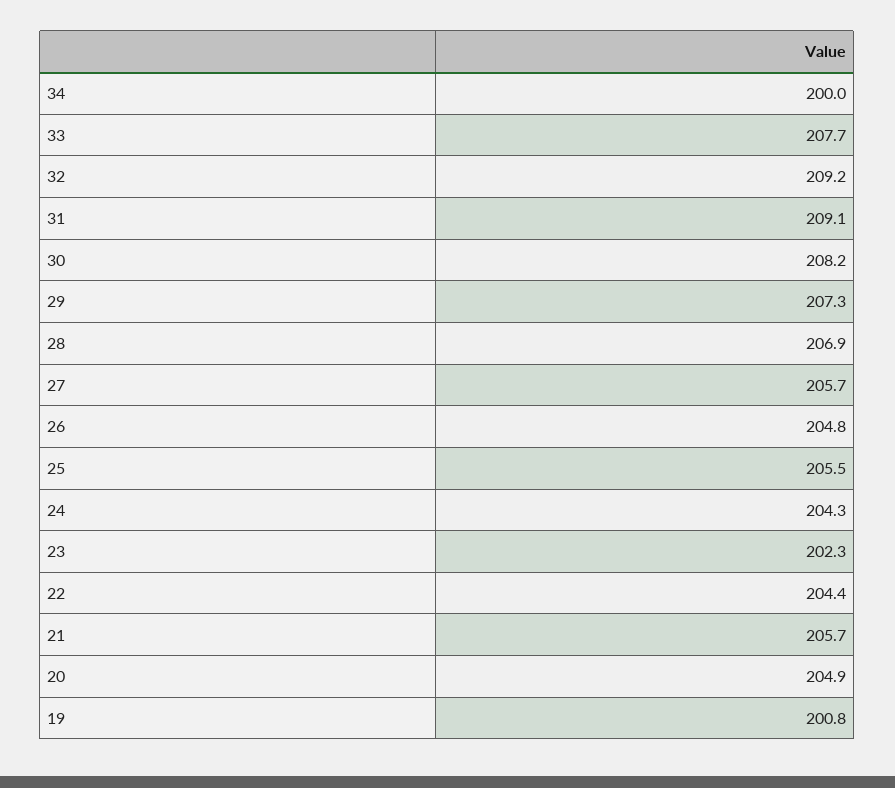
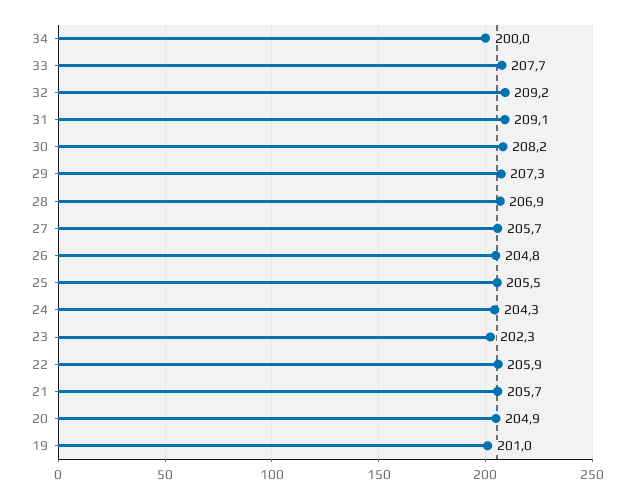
22: 204.4 -> 205.9
19: 200.8 -> 201

